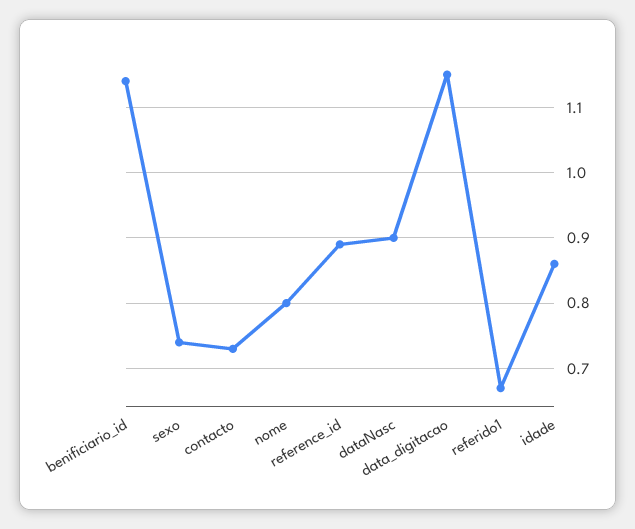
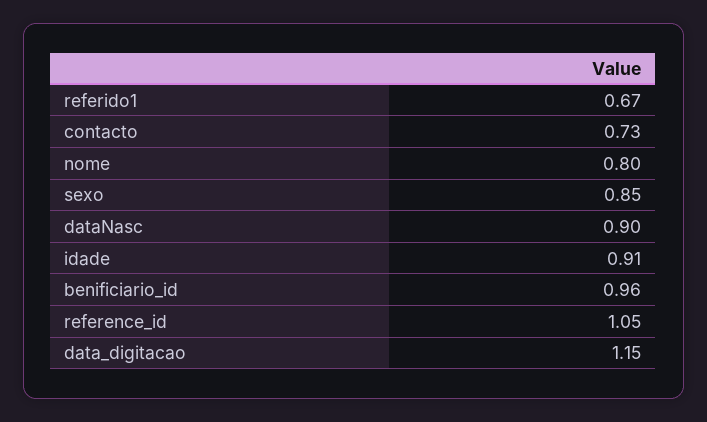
benificiario_id: 1.14 -> 0.96
sexo: 0.74 -> 0.85
reference_id: 0.89 -> 1.05
idade: 0.86 -> 0.91

